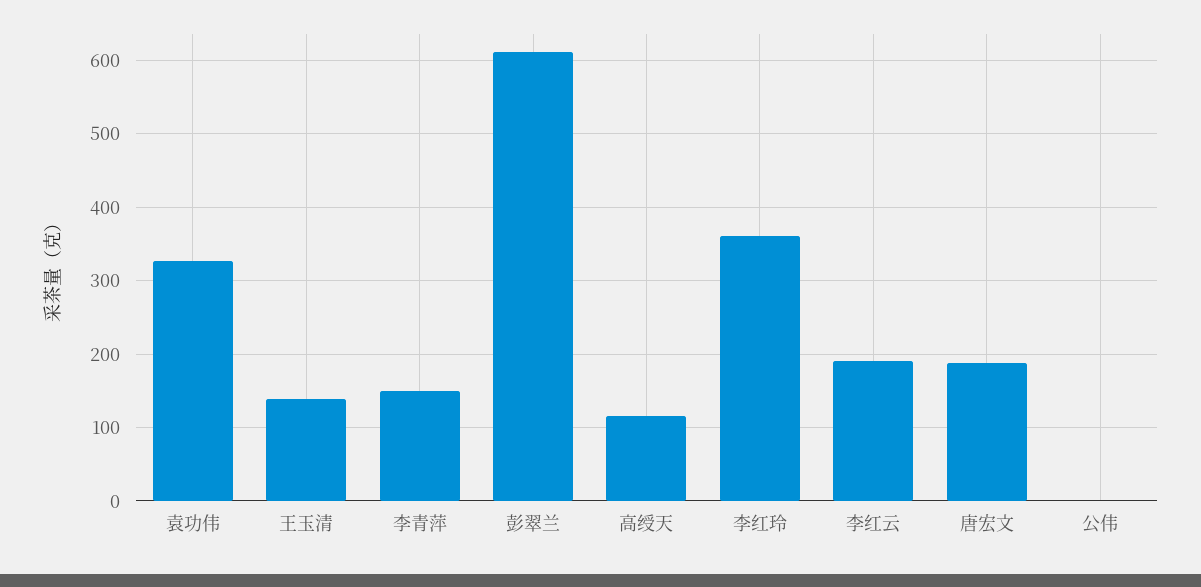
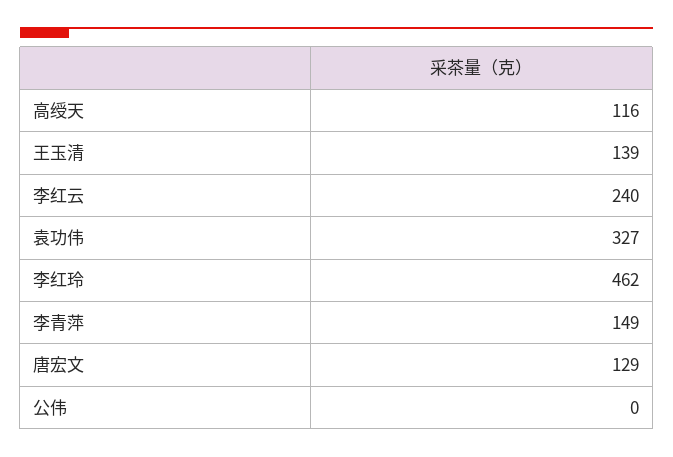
彭翠兰: 610 -> none
李红玲: 360 -> 462
李红云: 190 -> 240
唐宏文: 190 -> 129

